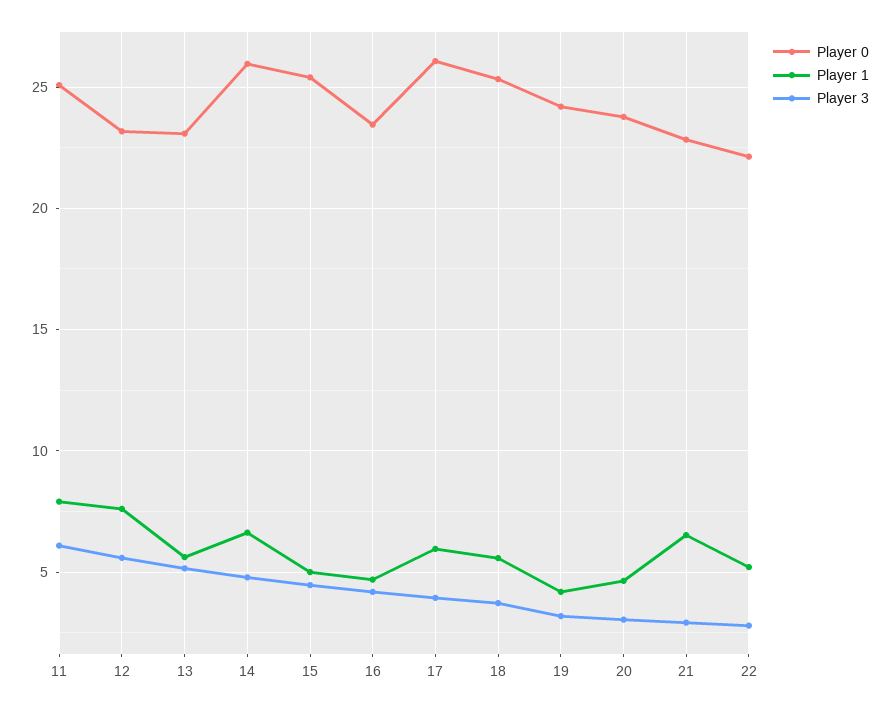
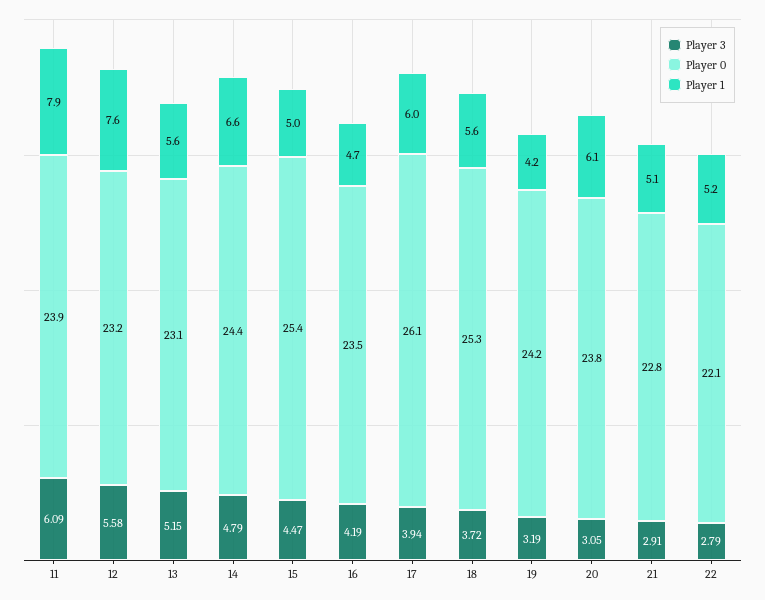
Player 0, 11: 25 -> 23.9
Player 0, 14: 26 -> 24.4
Player 1, 20: 4.5 -> 6.1
Player 1, 21: 6.5 -> 5.1

